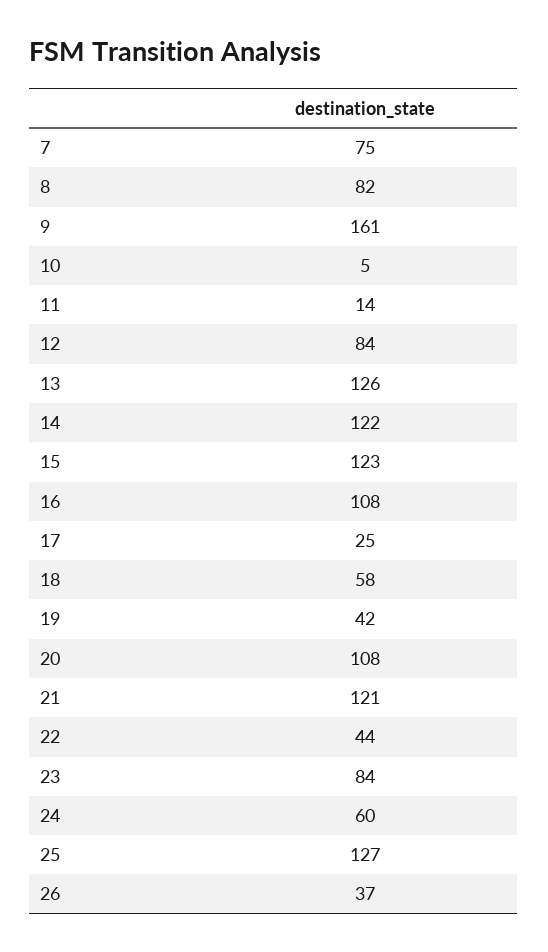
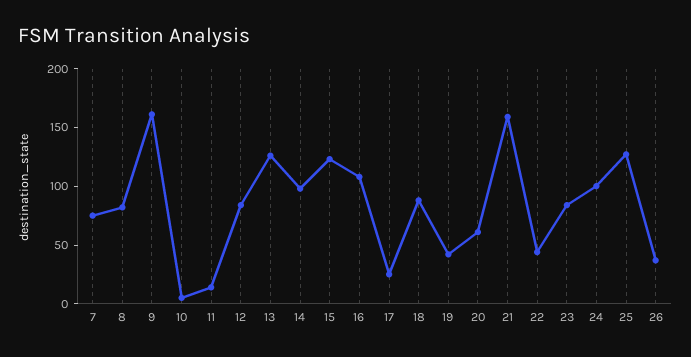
14: 122 -> 100
18: 58 -> 90
20: 108 -> 60
21: 121 -> 160
24: 60 -> 100

